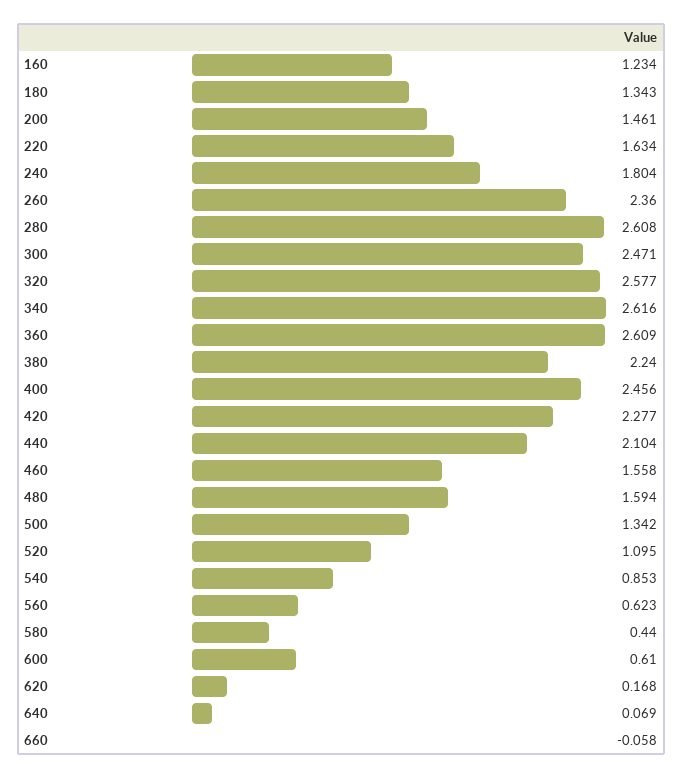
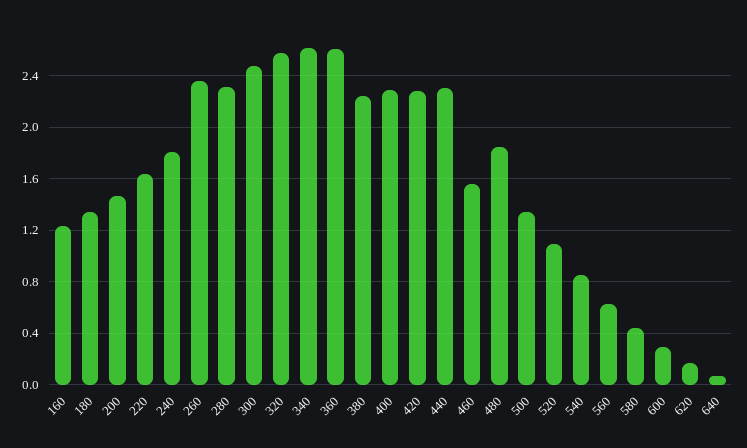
280: 2.608 -> 2.3
400: 2.456 -> 2.3
440: 2.104 -> 2.3
480: 1.594 -> 1.85
600: 0.61 -> 0.3
660: -0.058 -> none

